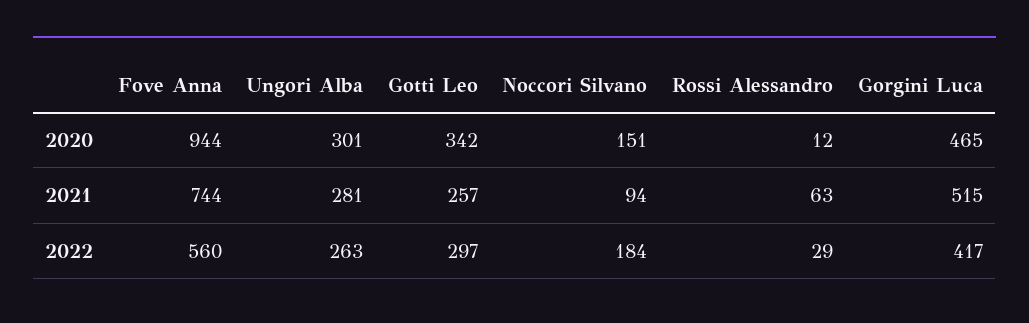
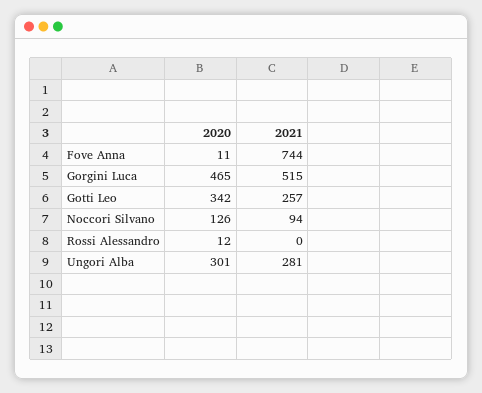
Fove Anna, 2020: 944 -> 11
Noccori Silvano, 2020: 151 -> 126
Rossi Alessandro, 2021: 63 -> 0
Fove Anna, 2022: 560 -> none
Ungori Alba, 2022: 263 -> none
Gotti Leo, 2022: 297 -> none
Noccori Silvano, 2022: 184 -> none
Rossi Alessandro, 2022: 29 -> none
Gorgini Luca, 2022: 417 -> none

